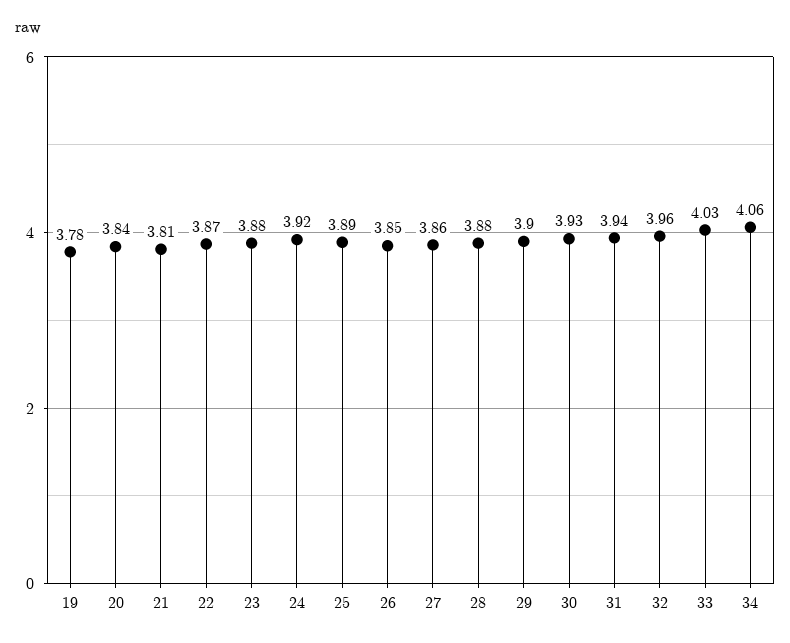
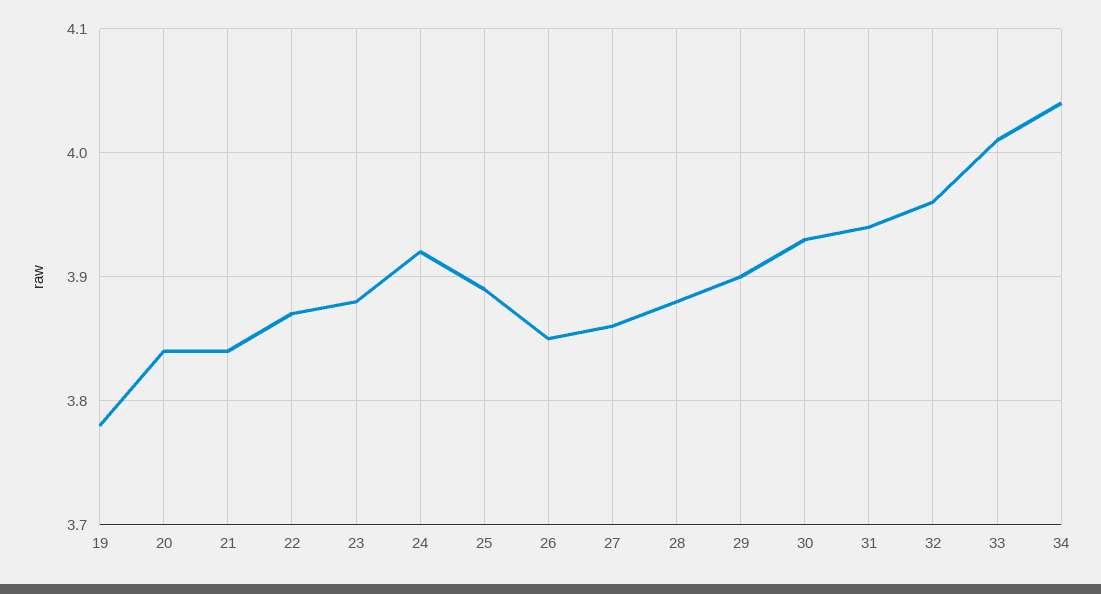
21: 3.81 -> 3.84
33: 4.03 -> 4.01
34: 4.06 -> 4.04

